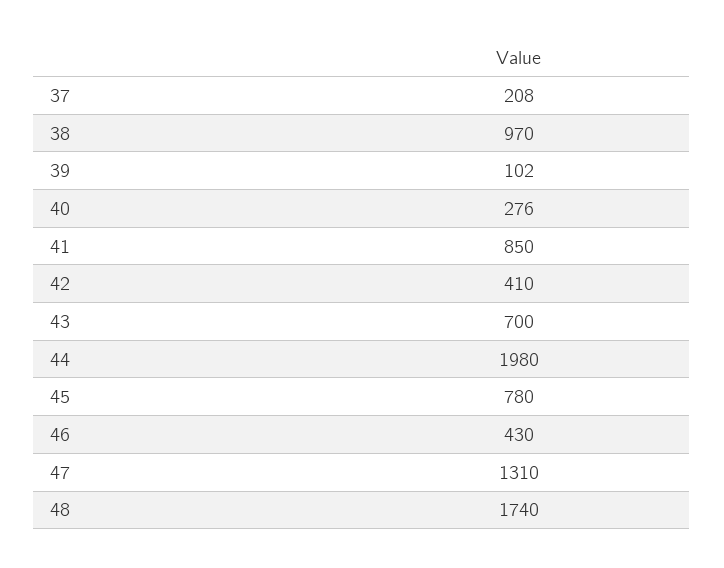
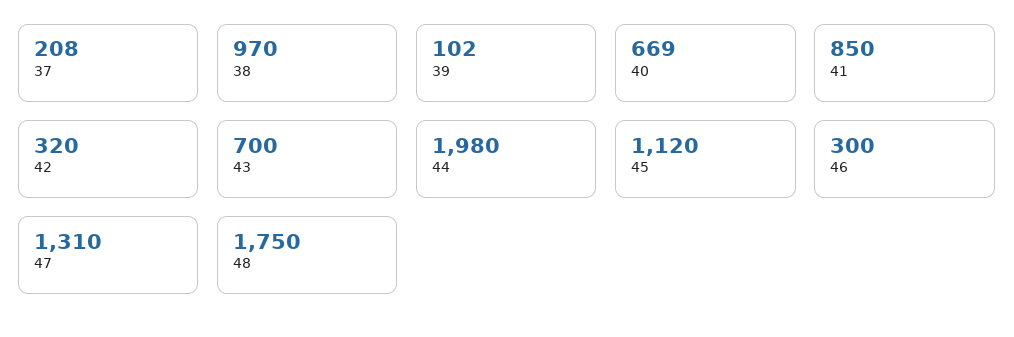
40: 276 -> 669
42: 410 -> 320
45: 780 -> 1120
46: 430 -> 300
48: 1740 -> 1750

